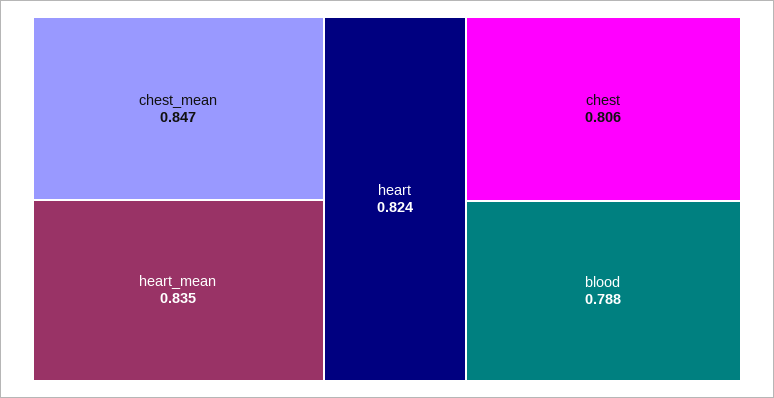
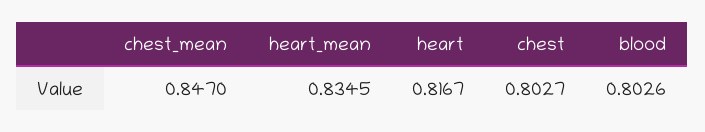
heart: 0.824 -> 0.8167
chest: 0.806 -> 0.8027
blood: 0.788 -> 0.8026

